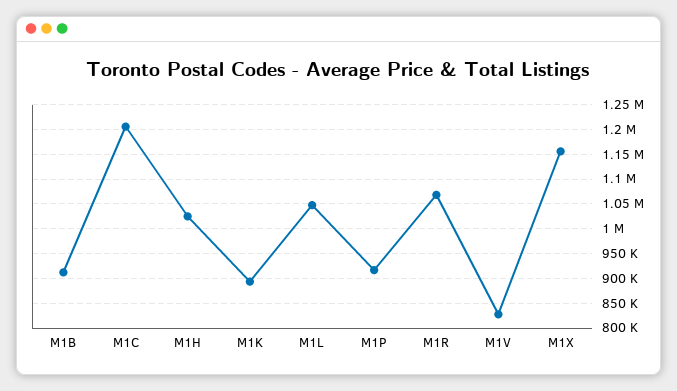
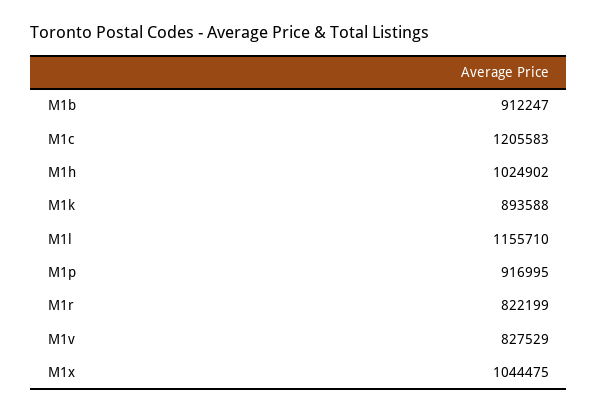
M1L: 1050000 -> 1155710
M1R: 1075000 -> 822199
M1X: 1150000 -> 1044475

